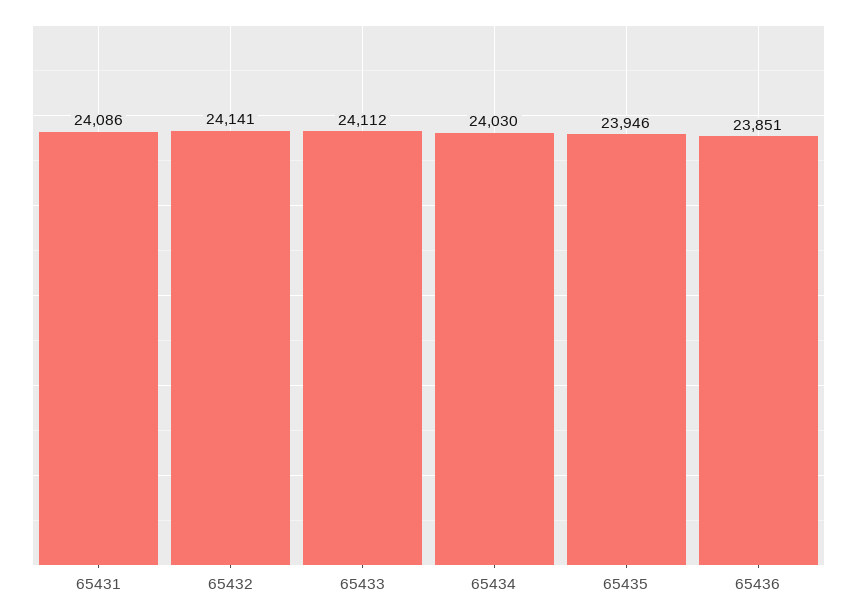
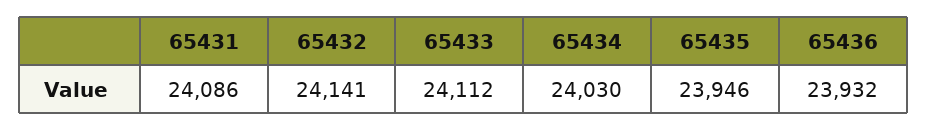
65436: 23851 -> 23932

